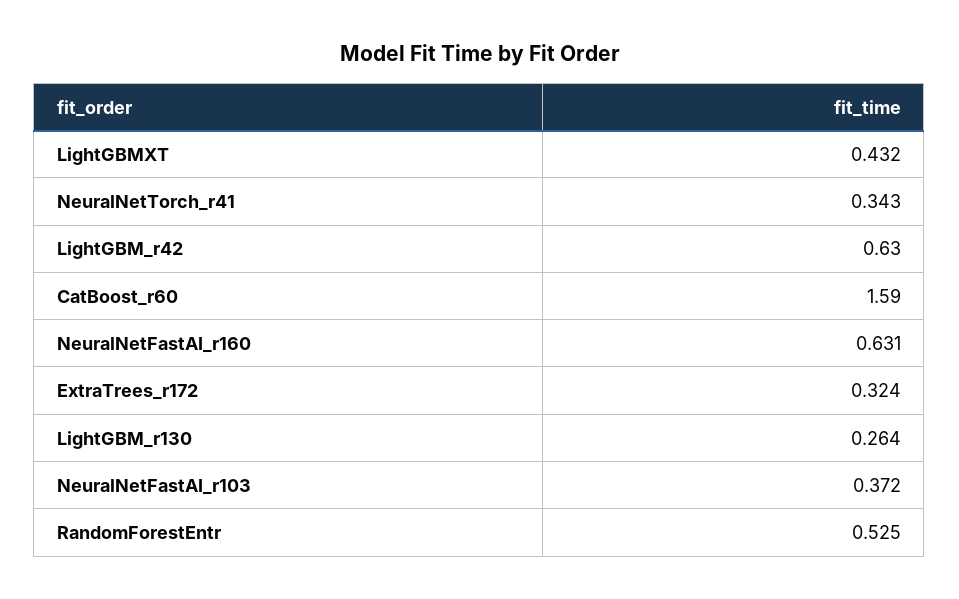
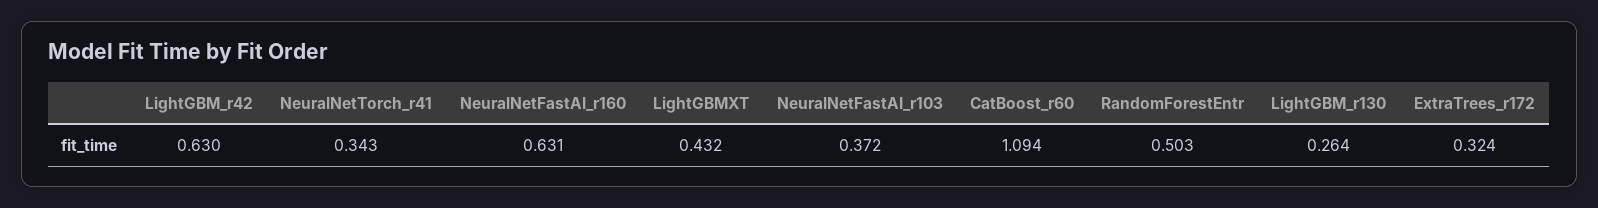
CatBoost_r60: 1.59 -> 1.094
RandomForestEntr: 0.525 -> 0.503

